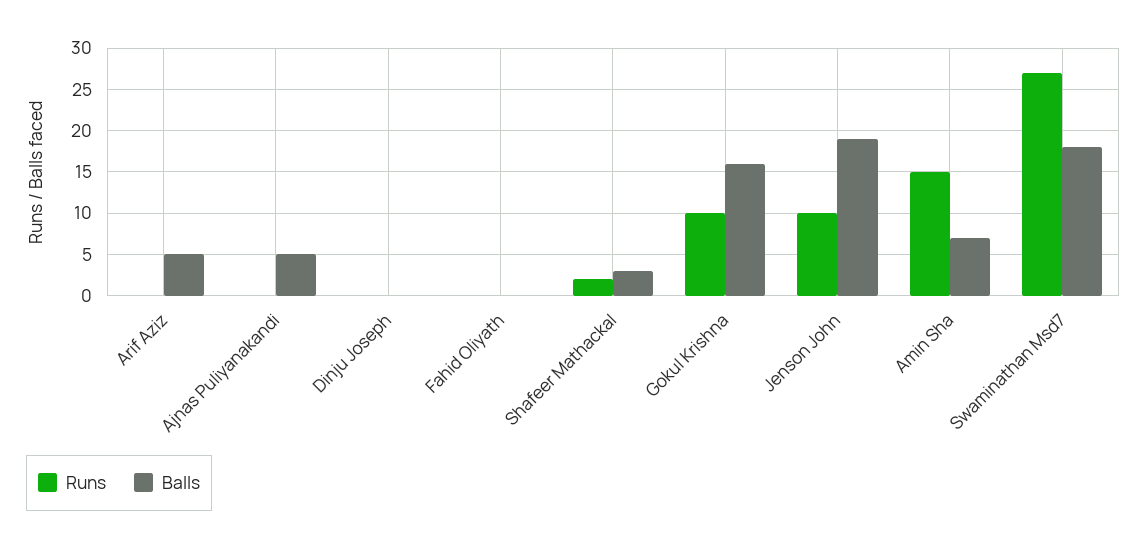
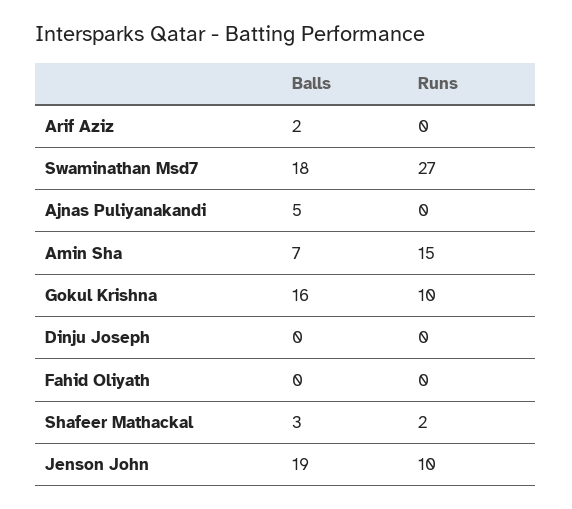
Balls, Arif Aziz: 5 -> 2

